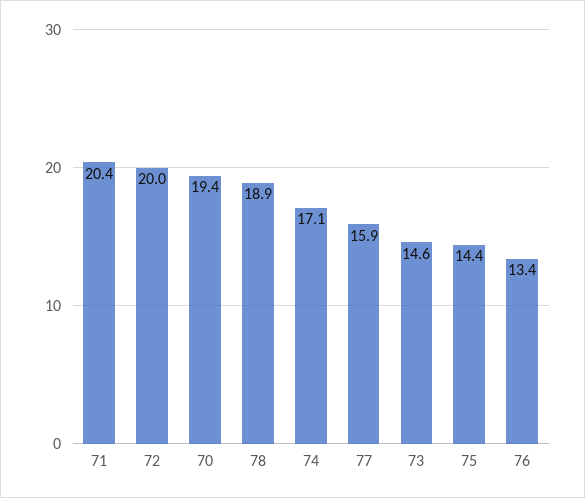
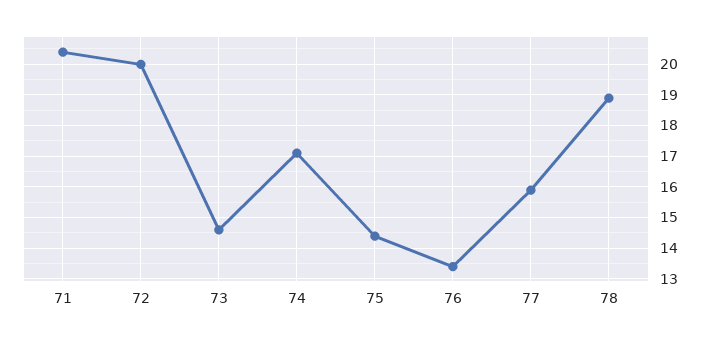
70: 19.4 -> none

